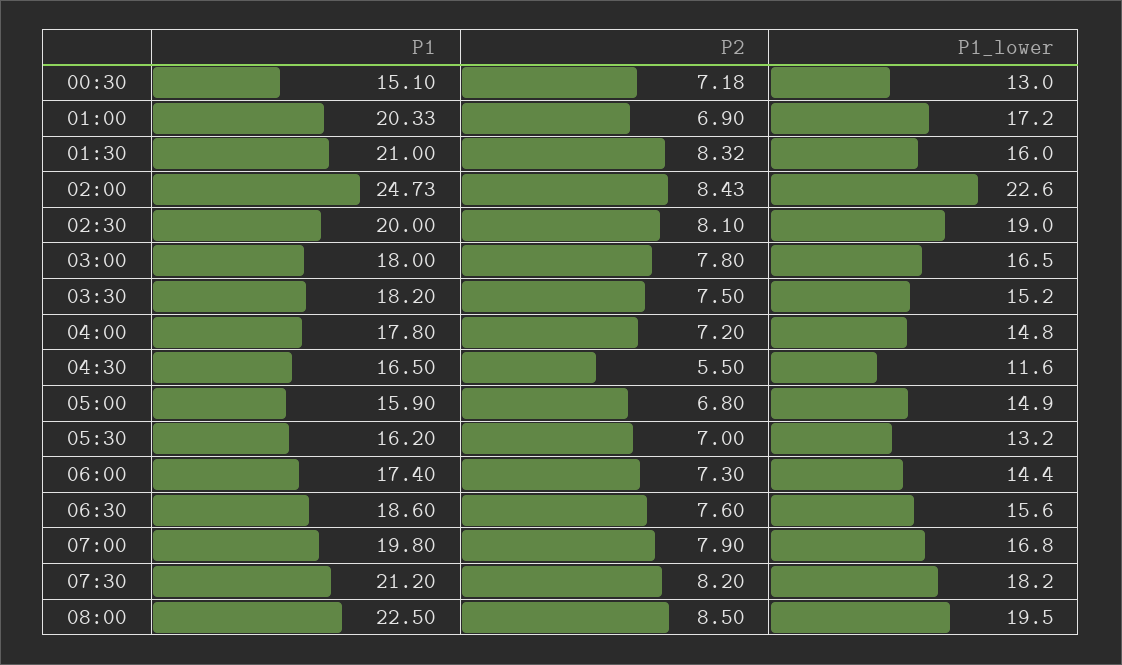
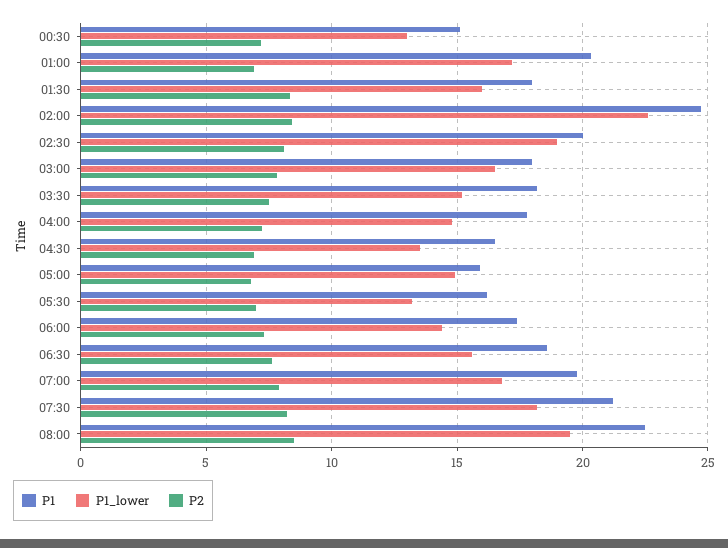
P1, 01:30: 21 -> 18
P2, 04:30: 5.5 -> 7
P1_lower, 04:30: 11.6 -> 13.5

